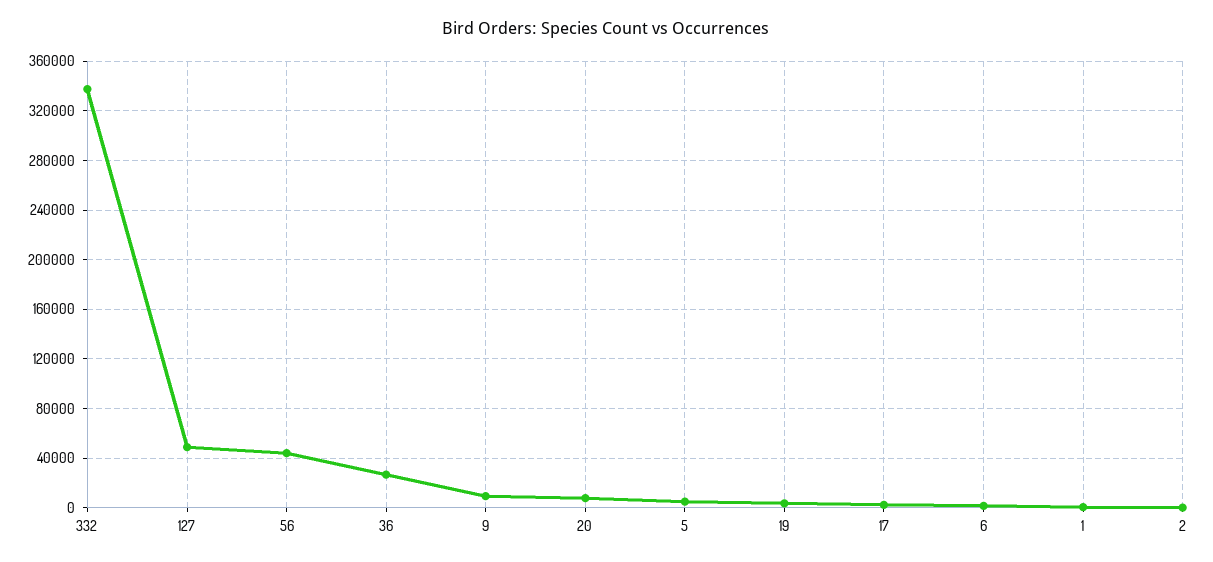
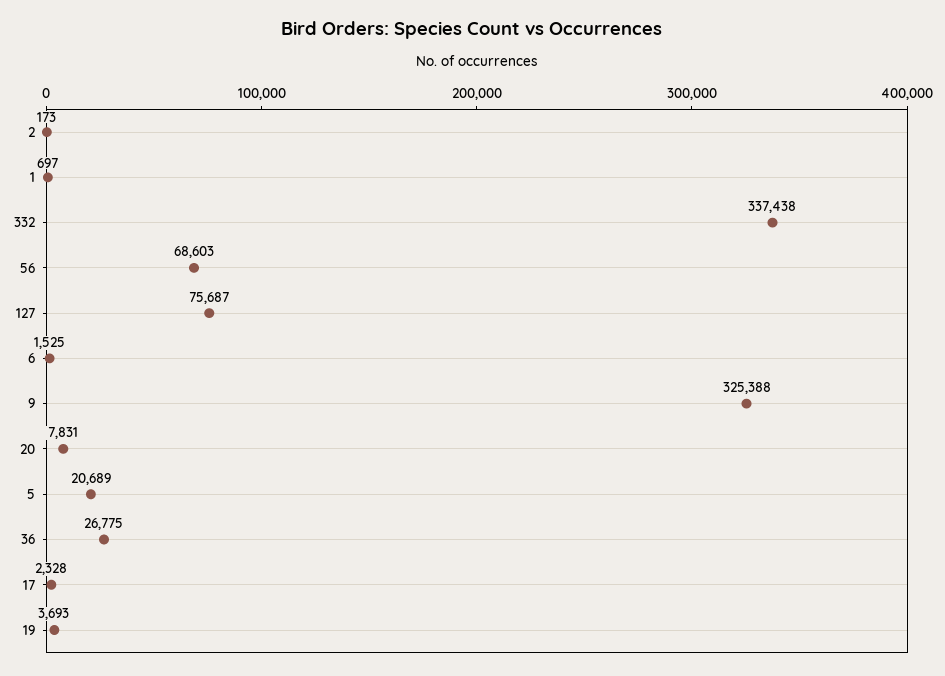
127: 50000 -> 75687
56: 45000 -> 68603
9: 10000 -> 325388
5: 5000 -> 20689

